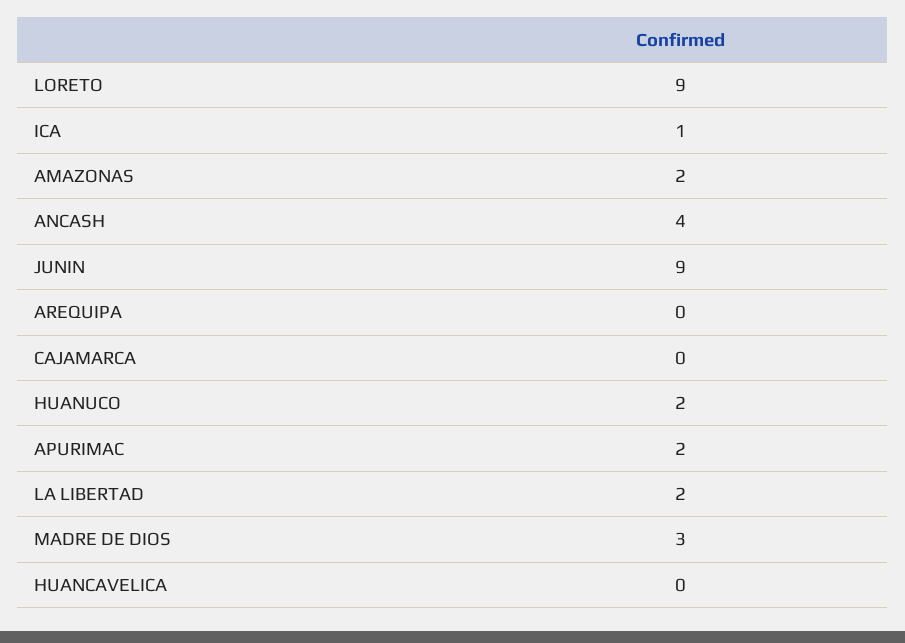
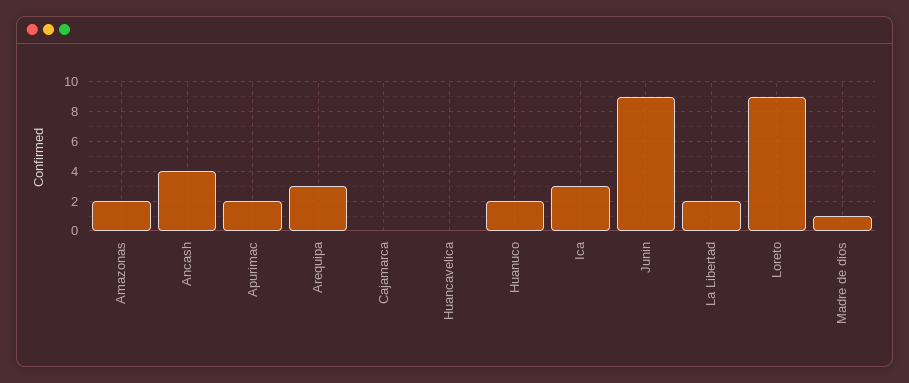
ICA: 1 -> 3
AREQUIPA: 0 -> 3
MADRE DE DIOS: 3 -> 1

